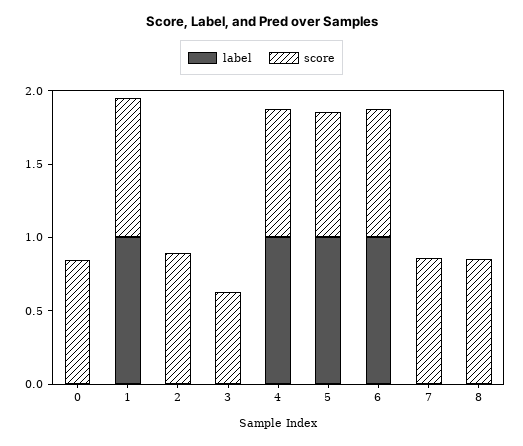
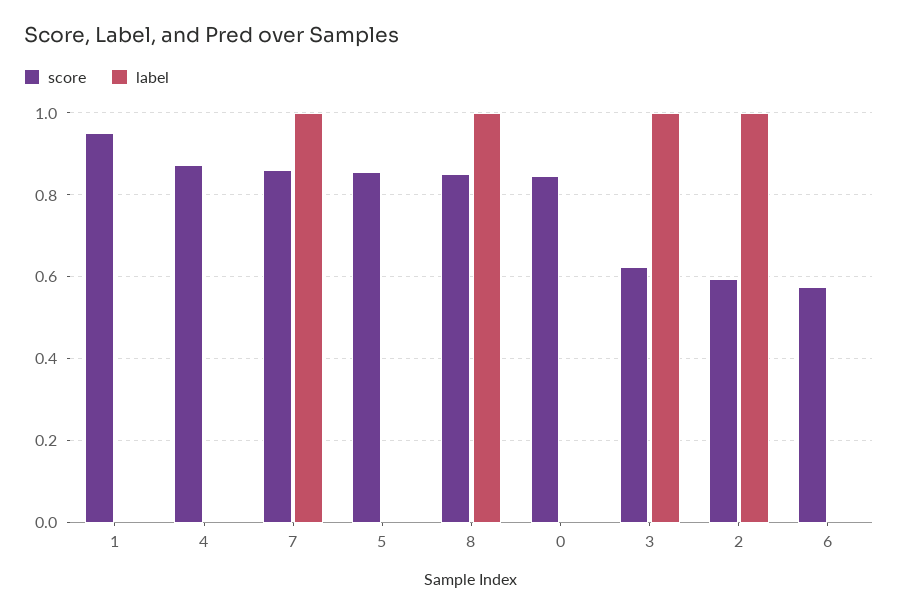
label, 1: 1 -> 0
label, 2: 0 -> 1
score, 2: 0.9 -> 0.6
label, 3: 0 -> 1
label, 4: 1 -> 0
label, 5: 1 -> 0
label, 6: 1 -> 0
score, 6: 0.9 -> 0.58
label, 7: 0 -> 1
label, 8: 0 -> 1

